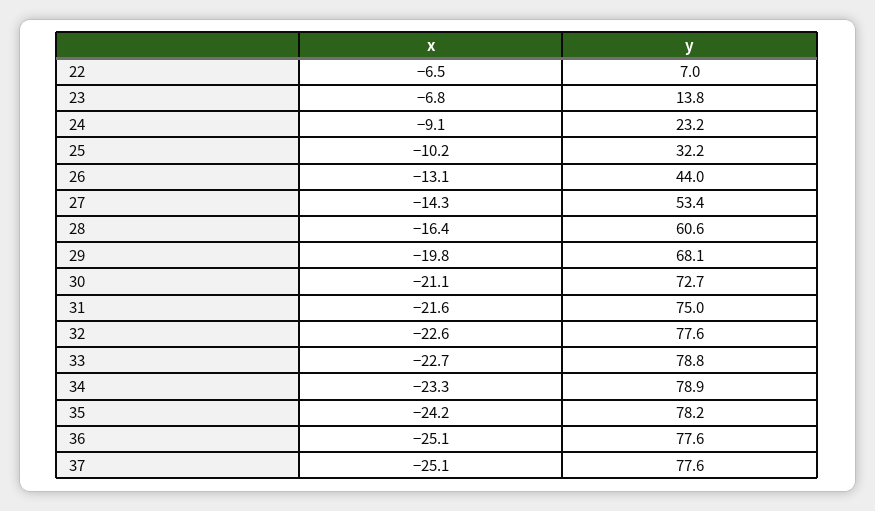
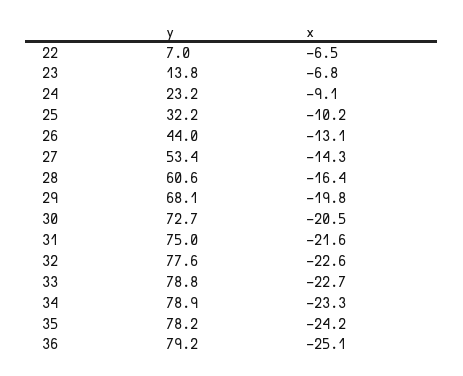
x, 30: -21.1 -> -20.5
y, 36: 77.6 -> 79.2
x, 37: -25.1 -> none
y, 37: 77.6 -> none

